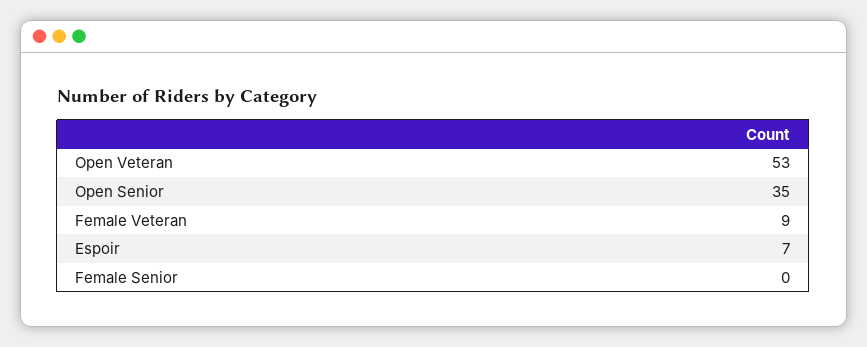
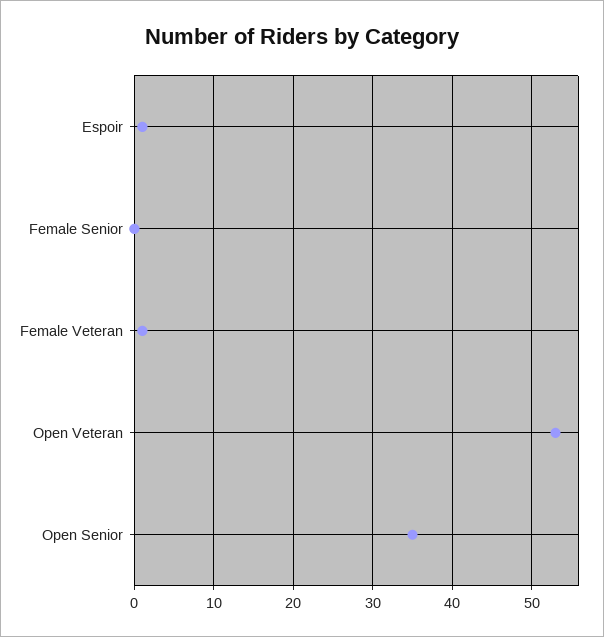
Female Veteran: 9 -> 1
Espoir: 7 -> 1

